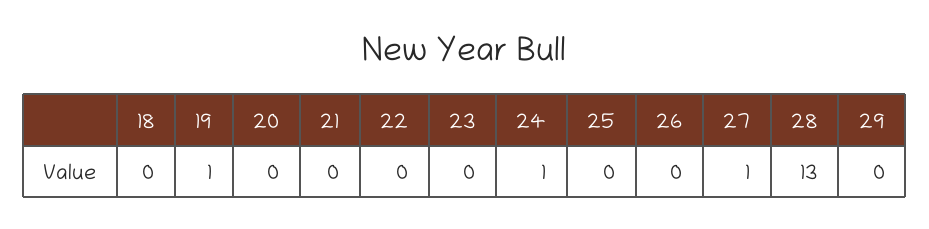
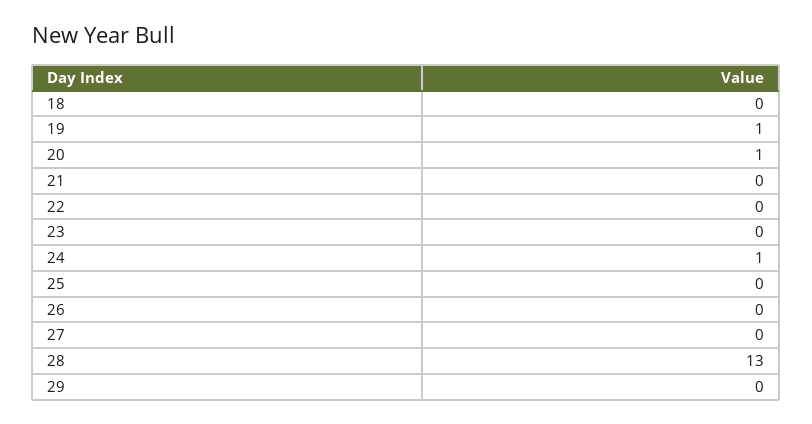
20: 0 -> 1
27: 1 -> 0

